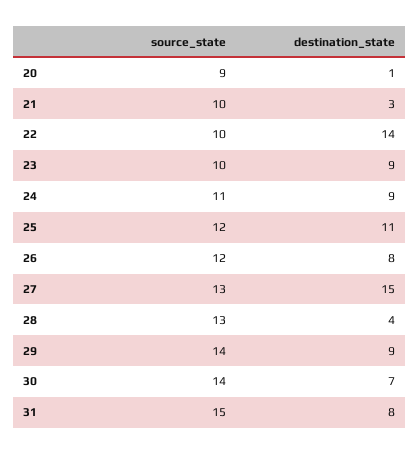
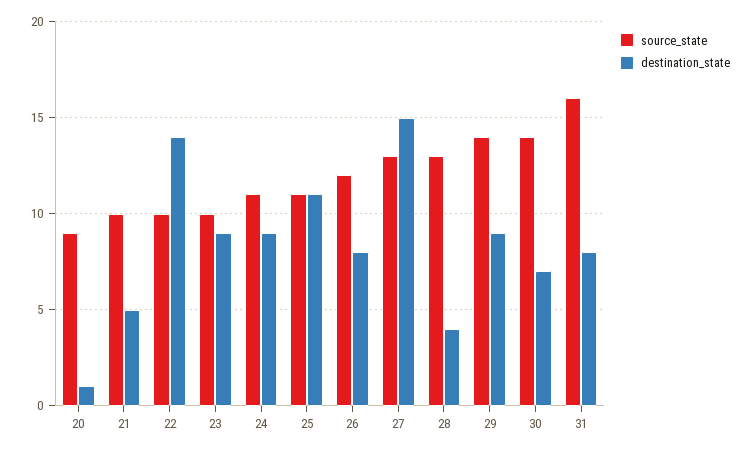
destination_state, 21: 3 -> 5
source_state, 25: 12 -> 11
source_state, 31: 15 -> 16

